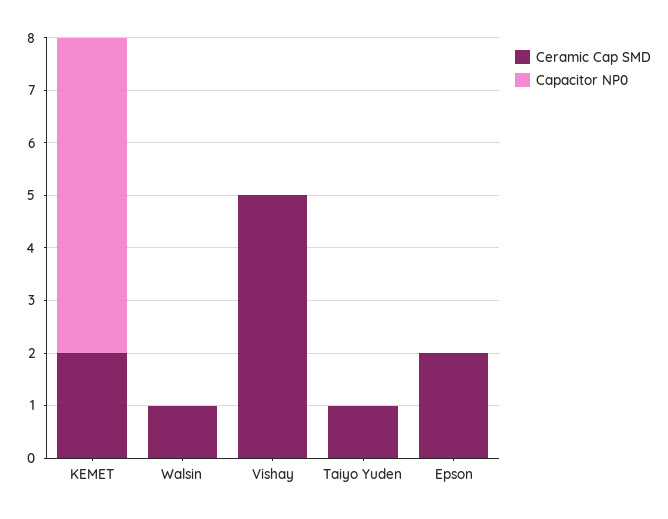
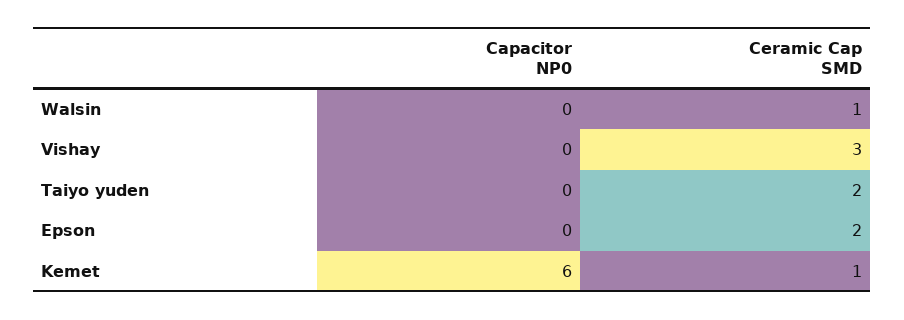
Ceramic Cap SMD, KEMET: 2 -> 1
Ceramic Cap SMD, Vishay: 5 -> 3
Ceramic Cap SMD, Taiyo Yuden: 1 -> 2

